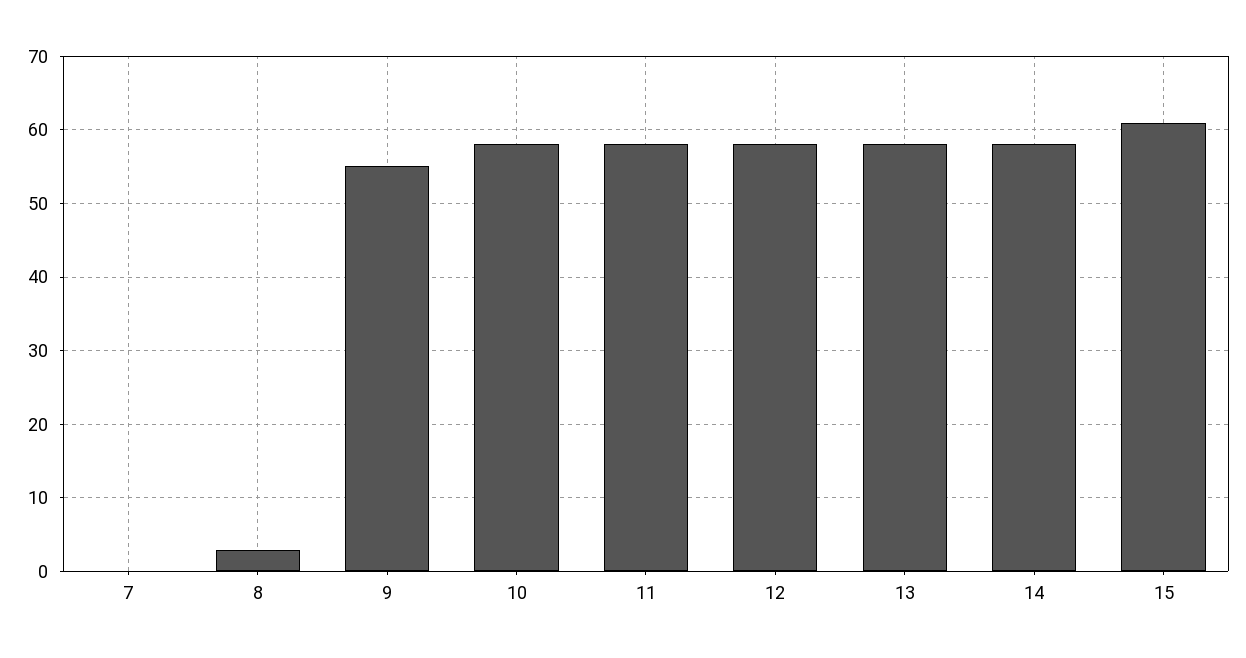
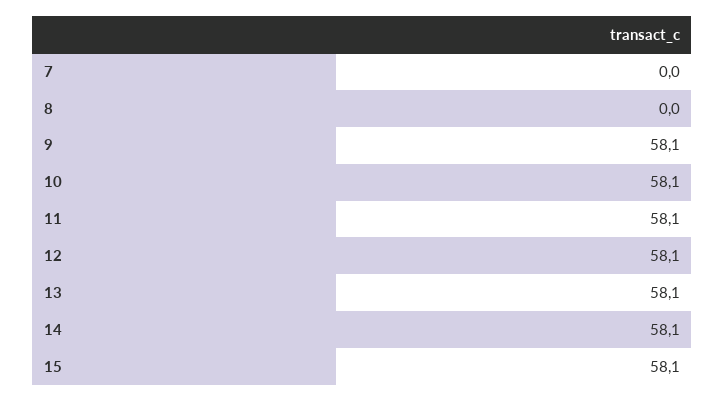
8: 3 -> 0
9: 55 -> 58.1
15: 61 -> 58.1

